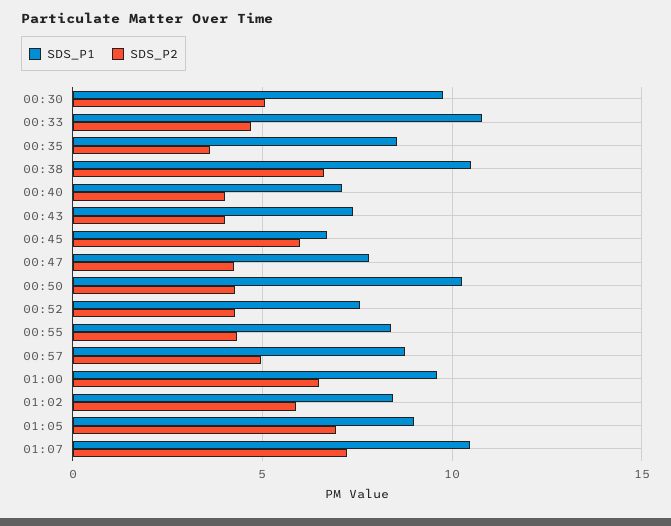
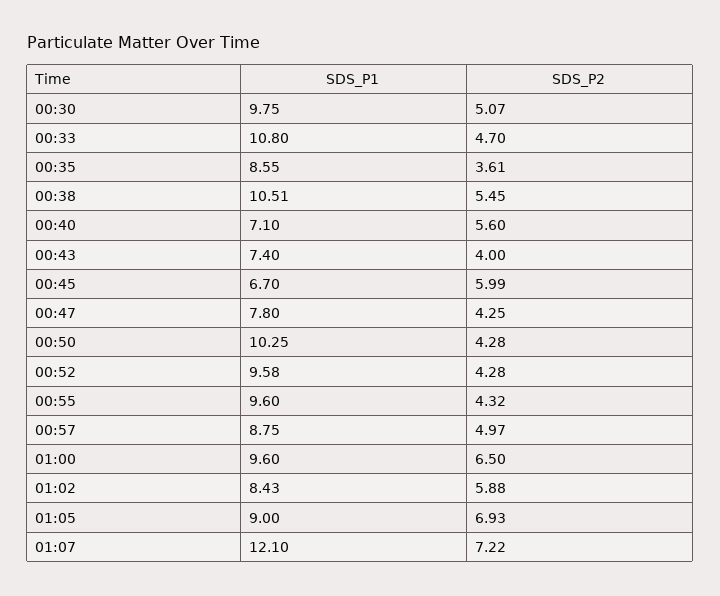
SDS_P2, 00:38: 6.5 -> 5.45
SDS_P2, 00:40: 4 -> 5.6
SDS_P1, 00:52: 7.5 -> 9.58
SDS_P1, 00:55: 8.5 -> 9.6
SDS_P1, 01:07: 10.5 -> 12.1

